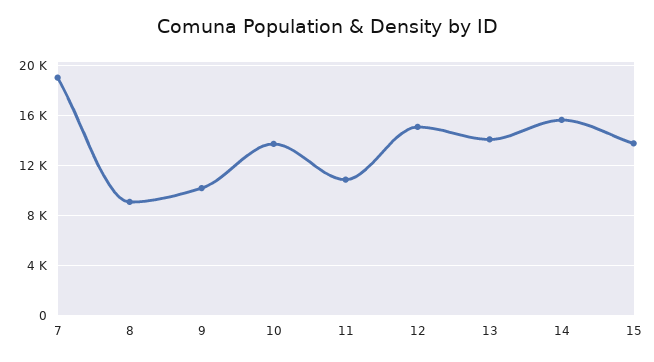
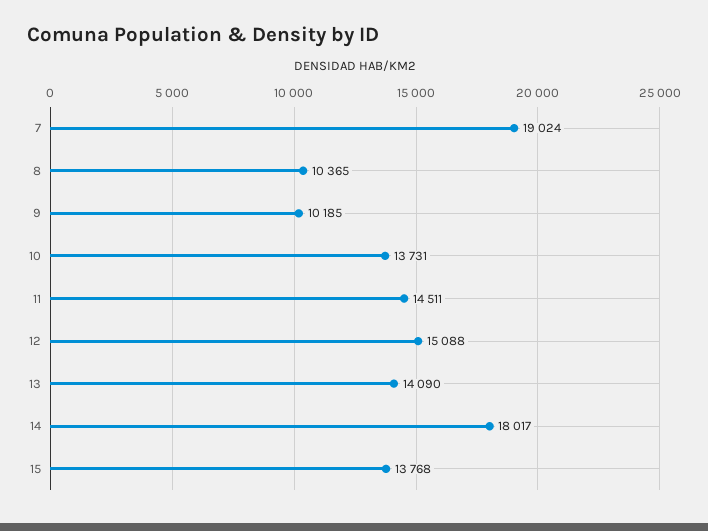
8: 9000 -> 10365
11: 11000 -> 14511
14: 15500 -> 18017

